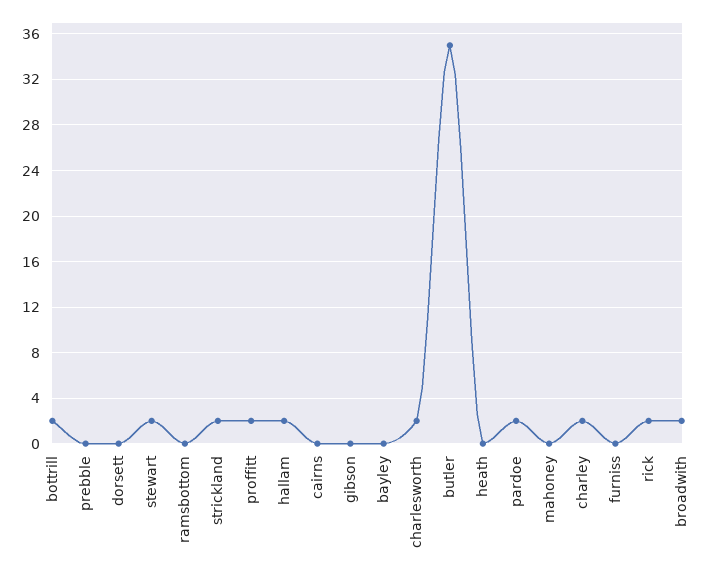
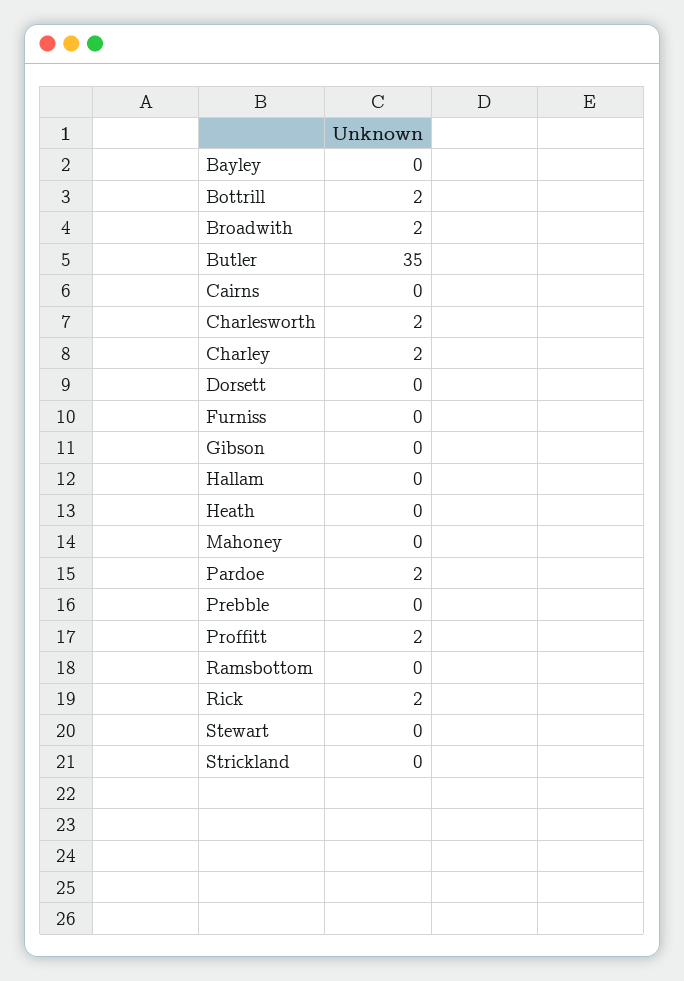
stewart: 2 -> 0
strickland: 2 -> 0
hallam: 2 -> 0

